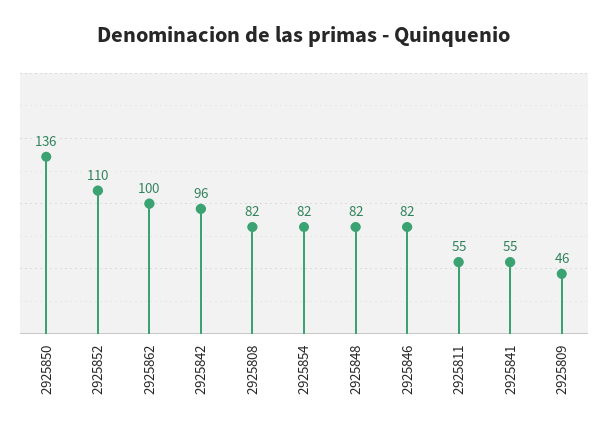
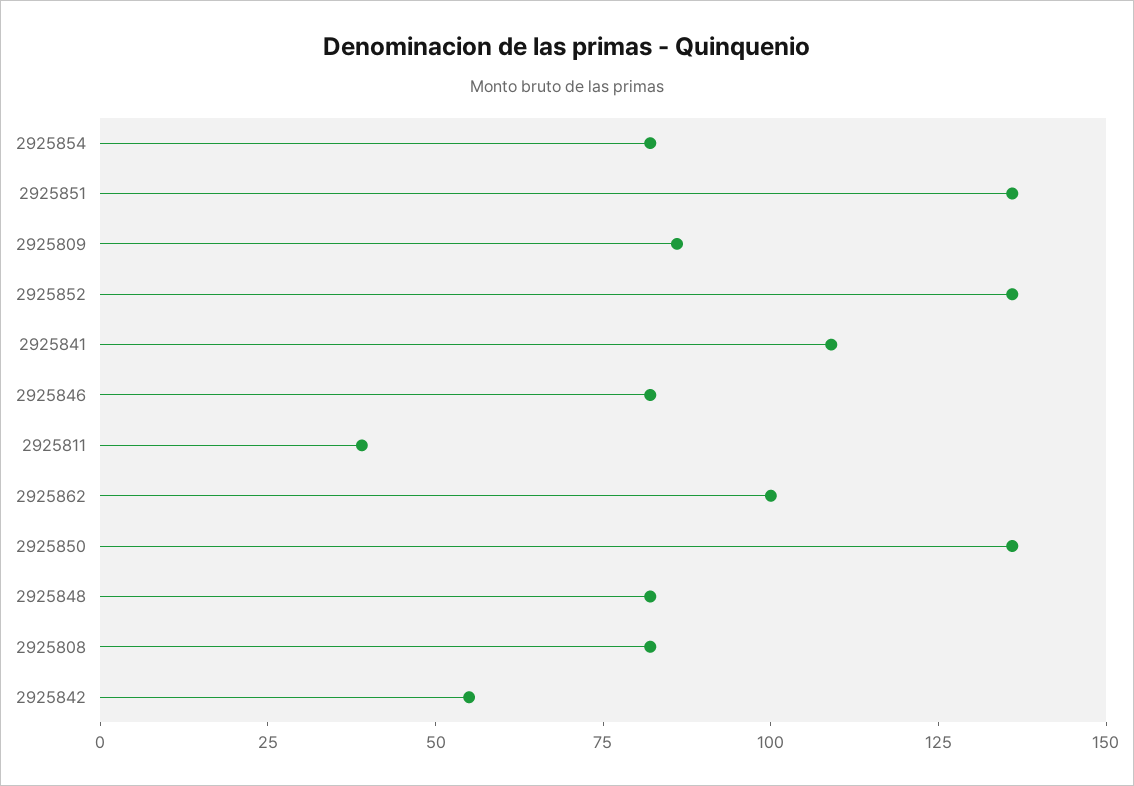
2925852: 110 -> 135
2925842: 96 -> 55
2925811: 55 -> 40
2925841: 55 -> 110
2925809: 46 -> 85
2925851: none -> 135

